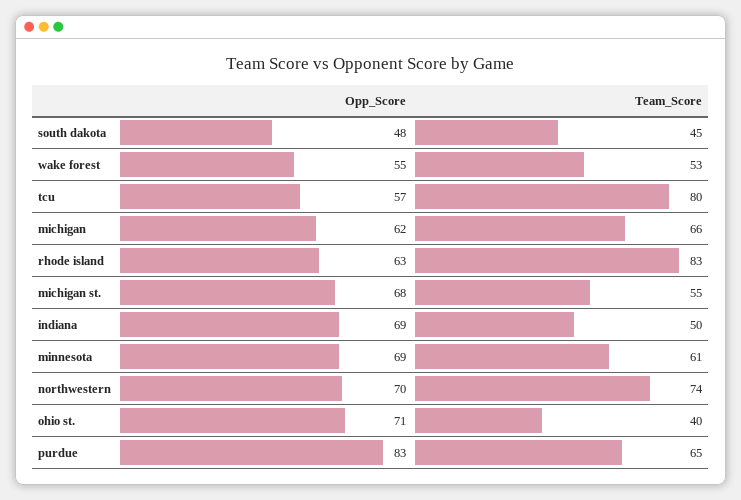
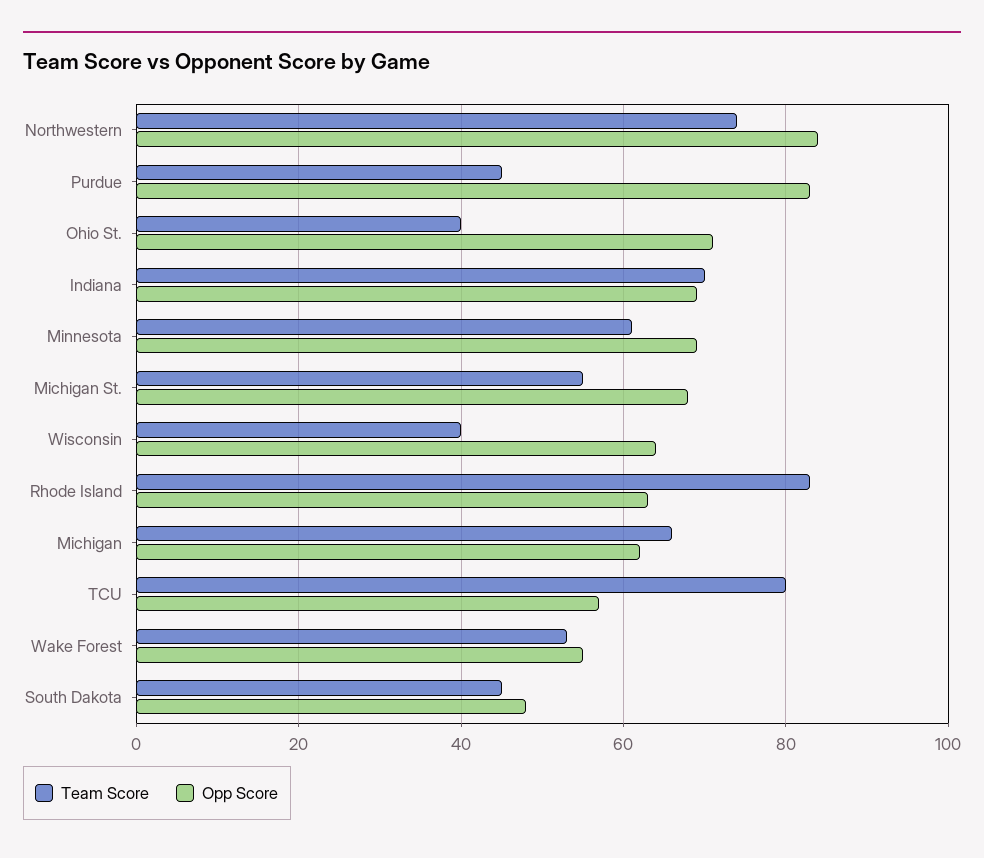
Team_Score, indiana: 50 -> 70
Opp_Score, northwestern: 70 -> 85
Team_Score, purdue: 65 -> 45
Team_Score, Wisconsin: none -> 40
Opp_Score, Wisconsin: none -> 65

